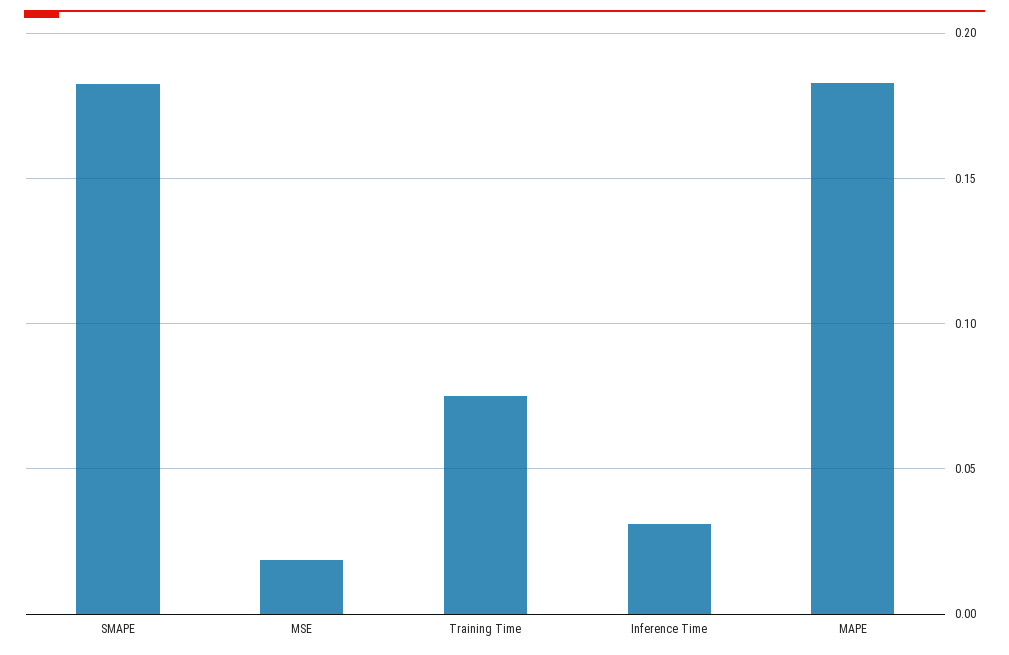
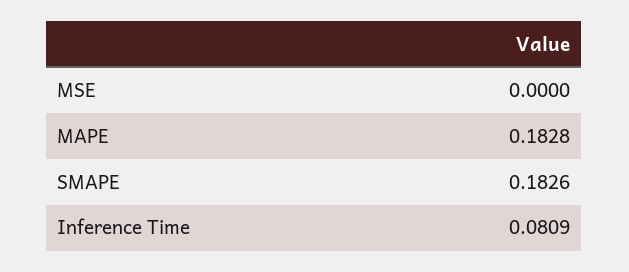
MSE: 0.02 -> 0
Training Time: 0.075 -> none
Inference Time: 0.03 -> 0.0809

